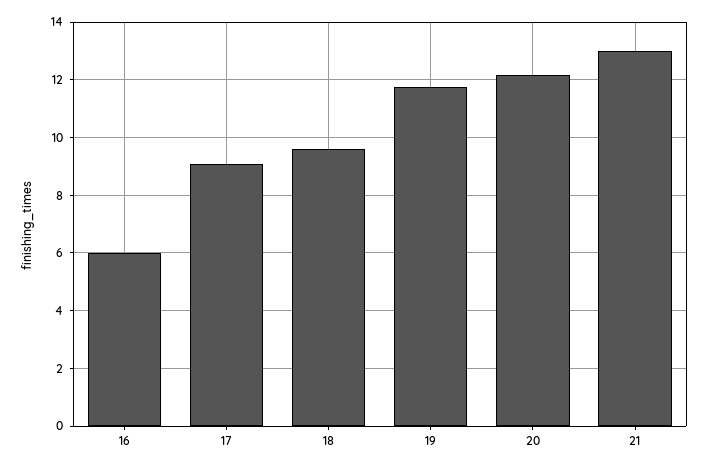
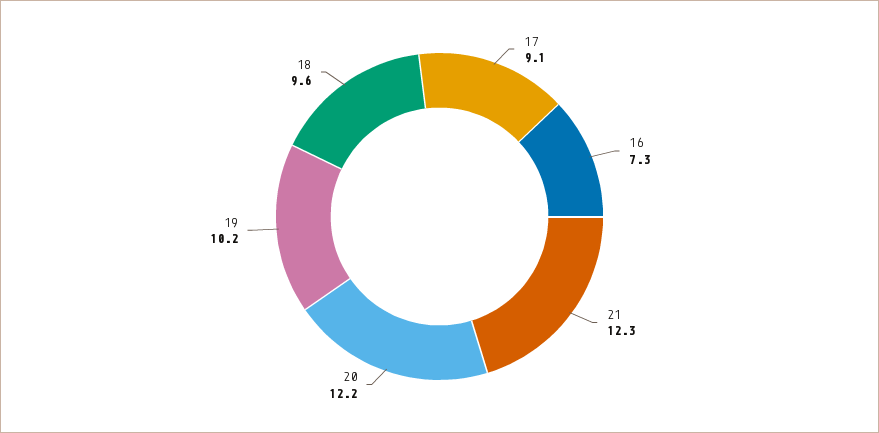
16: 6 -> 7.3
19: 11.75 -> 10.2
21: 13 -> 12.3

